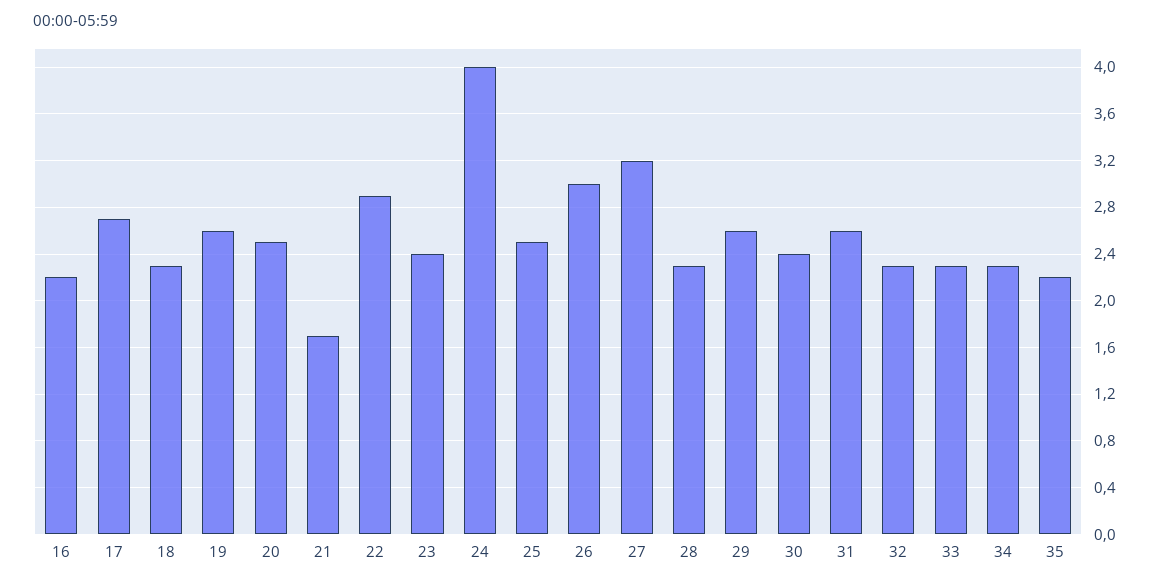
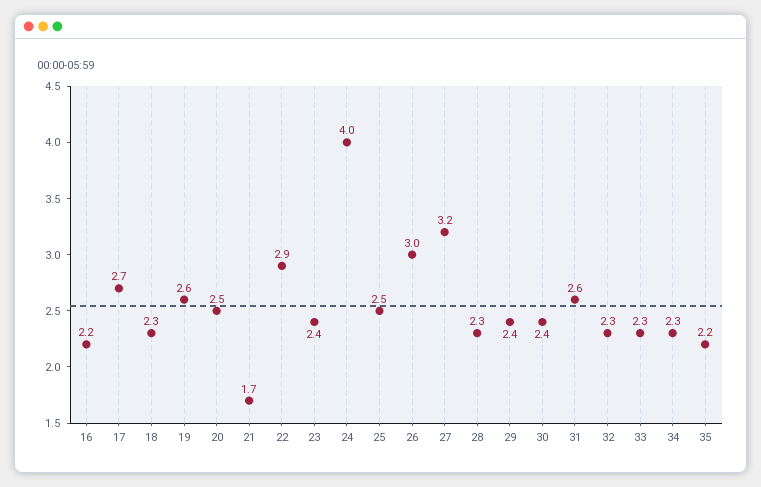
29: 2.6 -> 2.4

